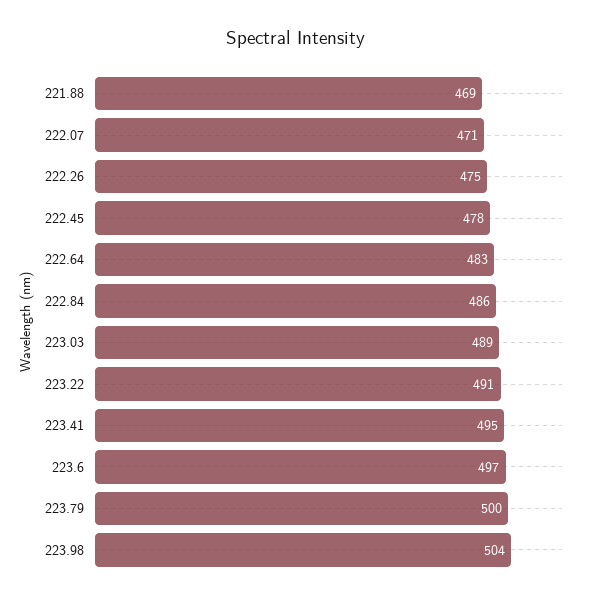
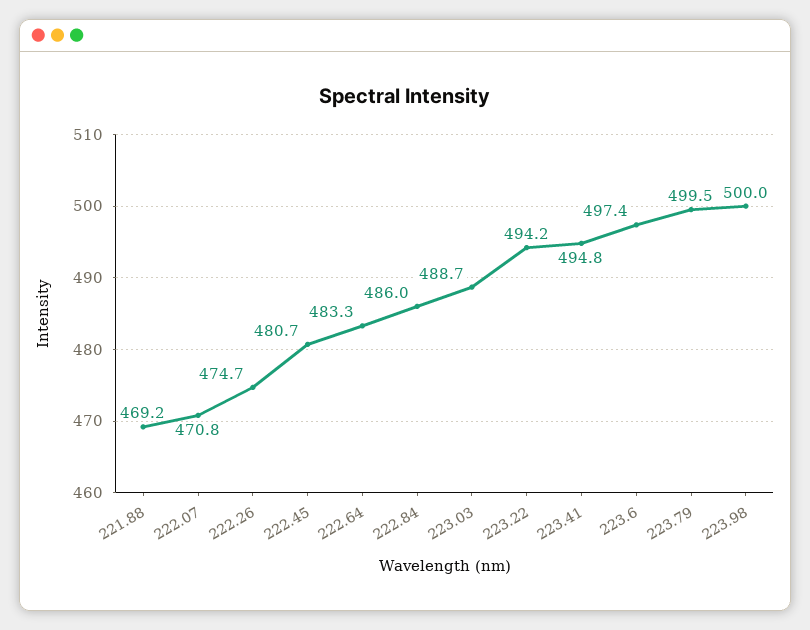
222.45: 478 -> 480.7
223.22: 491 -> 494.2
223.98: 504 -> 500

